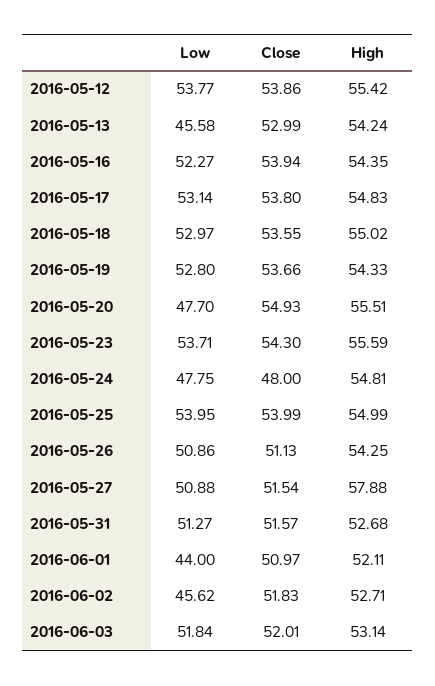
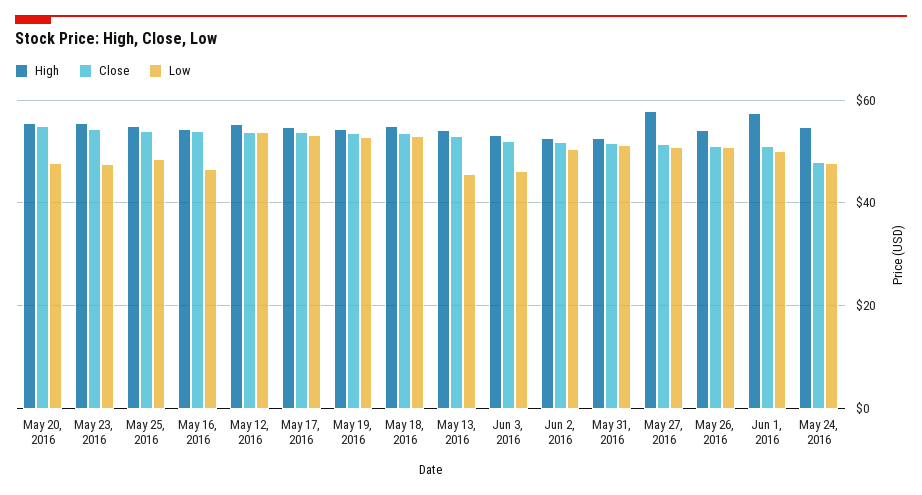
Low, 2016-05-16: 52.27 -> 46
Low, 2016-05-23: 53.71 -> 48
Low, 2016-05-25: 53.95 -> 48
Low, 2016-06-01: 44 -> 50
High, 2016-06-01: 52.11 -> 58
Low, 2016-06-02: 45.62 -> 50
Low, 2016-06-03: 51.84 -> 46

